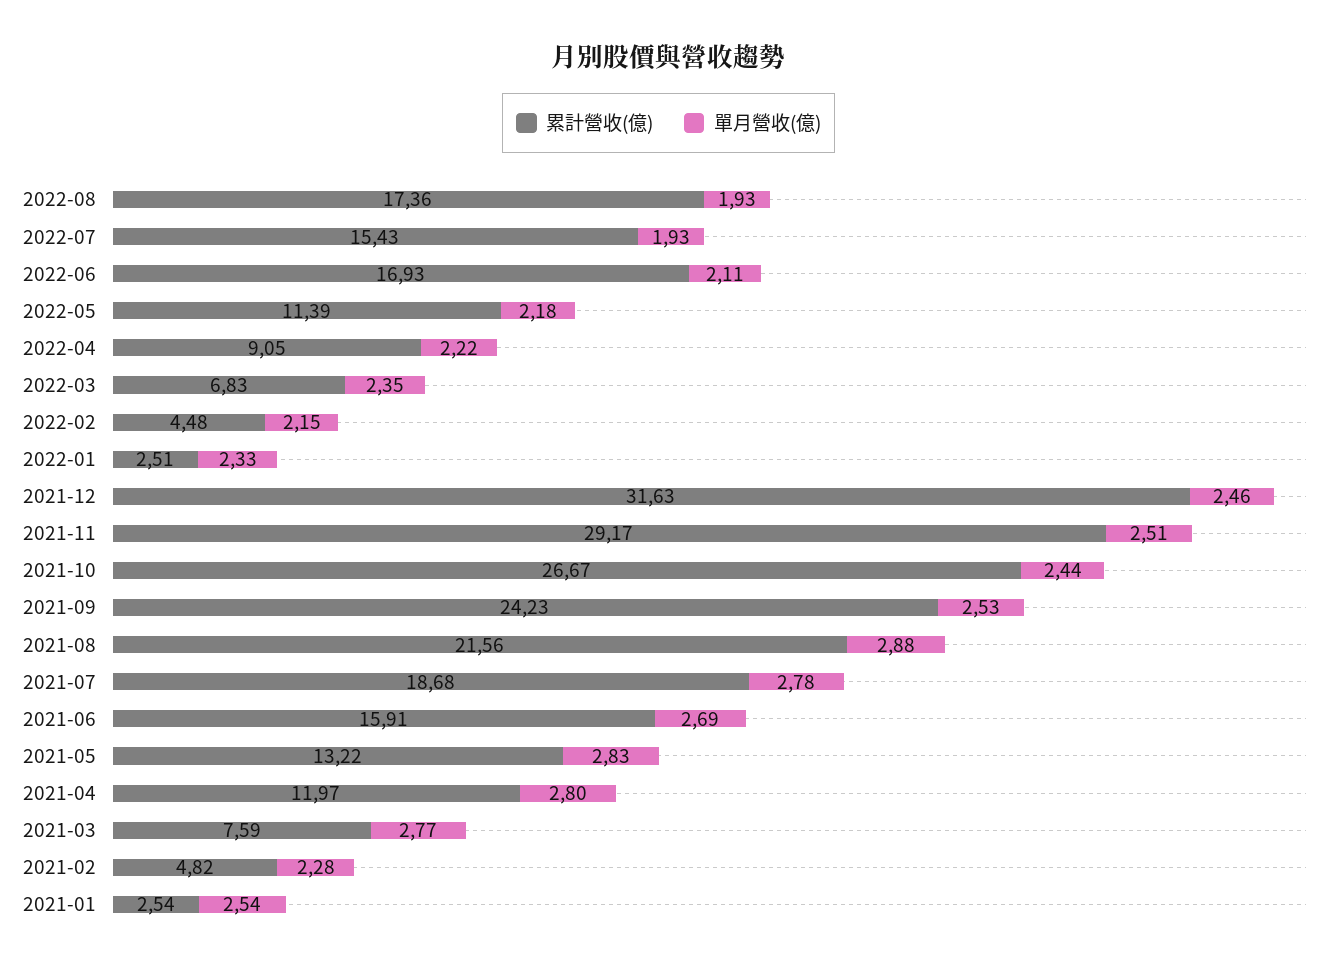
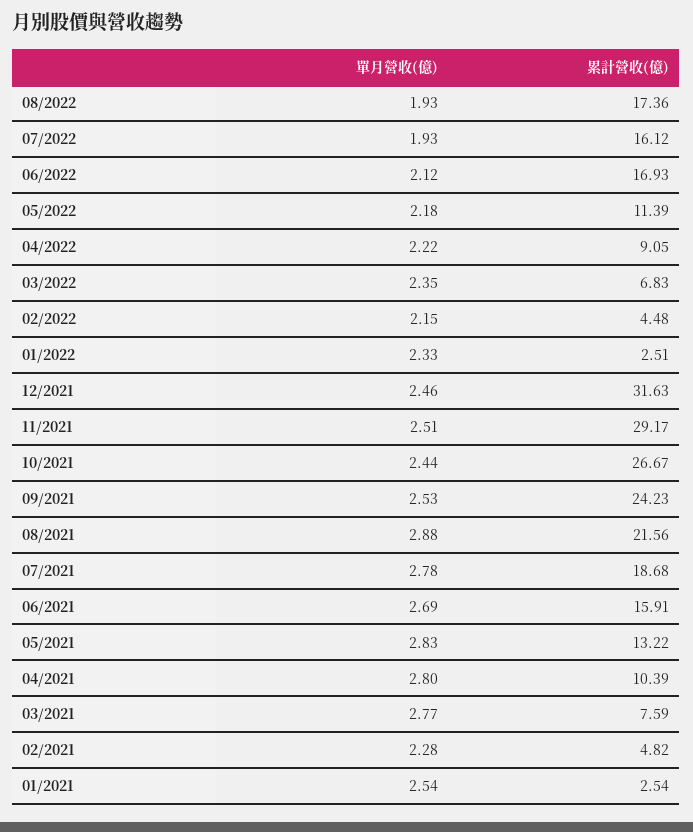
累計營收(億), 2022-07: 15.43 -> 16.12
單月營收(億), 2022-06: 2.11 -> 2.12
累計營收(億), 2021-04: 11.97 -> 10.39

